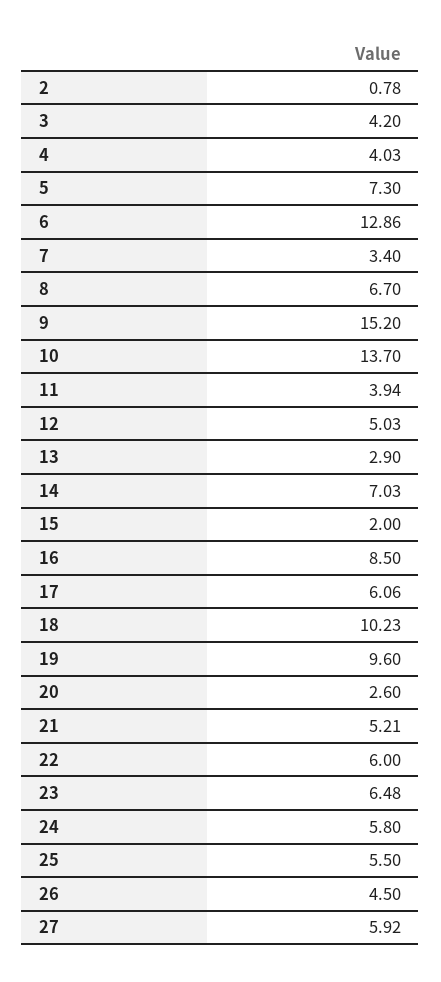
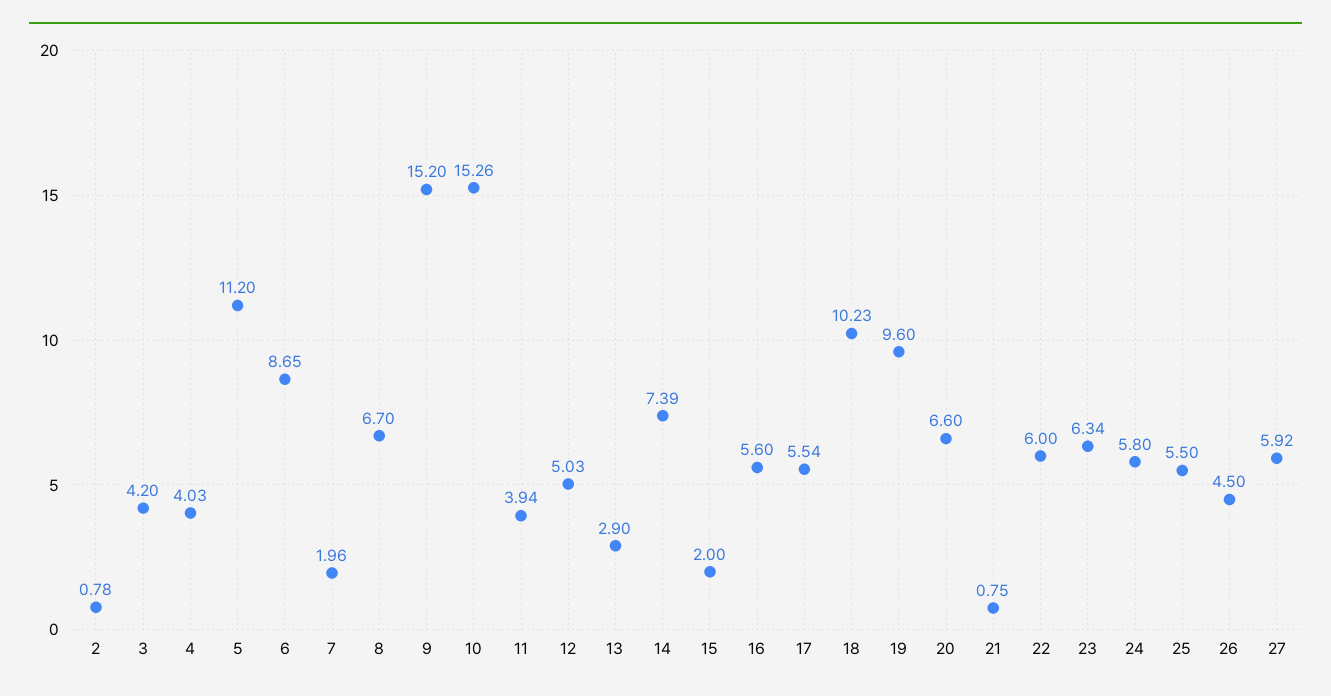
5: 7.3 -> 11.2
6: 12.86 -> 8.65
7: 3.4 -> 1.96
10: 13.7 -> 15.26
14: 7.03 -> 7.39
16: 8.5 -> 5.6
17: 6.06 -> 5.54
20: 2.6 -> 6.6
21: 5.21 -> 0.75
23: 6.48 -> 6.34

